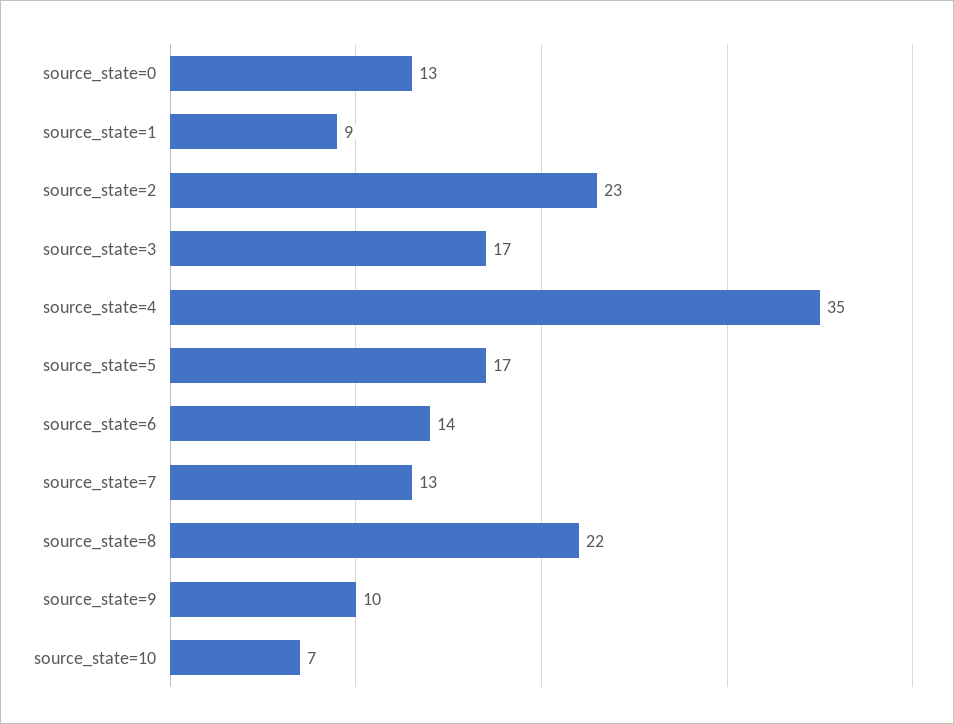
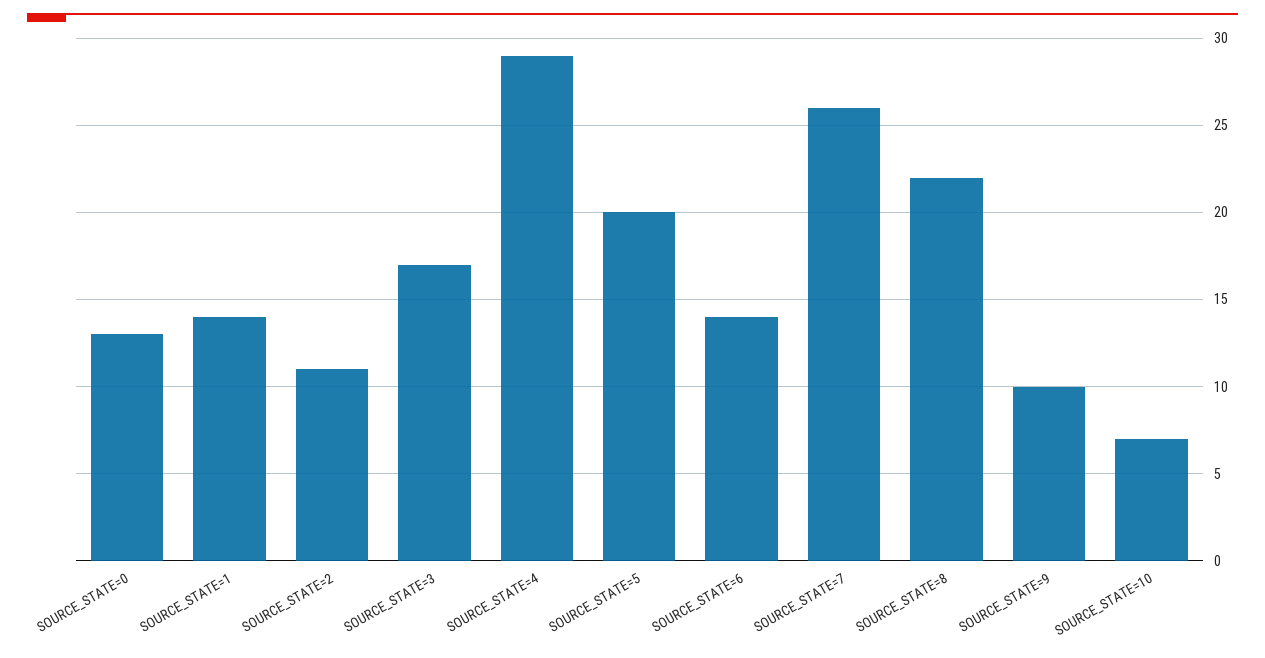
source_state=1: 9 -> 14
source_state=2: 23 -> 11
source_state=4: 35 -> 29
source_state=5: 17 -> 20
source_state=7: 13 -> 26

